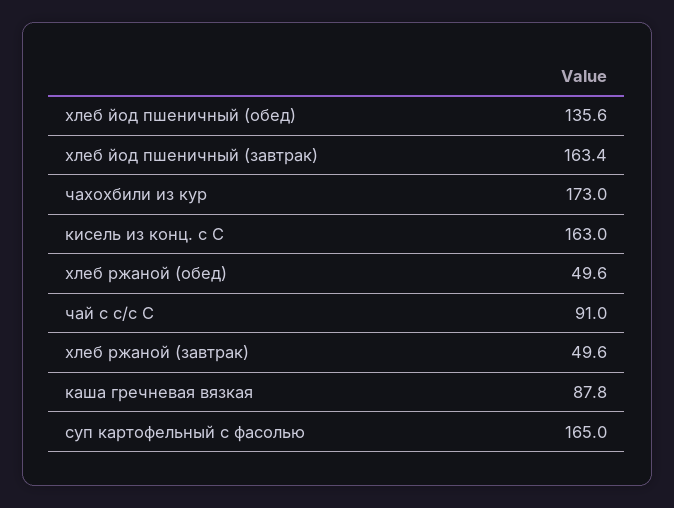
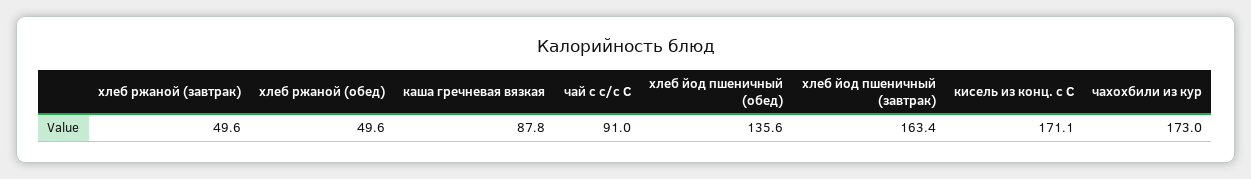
кисель из конц. с С: 163 -> 171.1
суп картофельный с фасолью: 165 -> none

